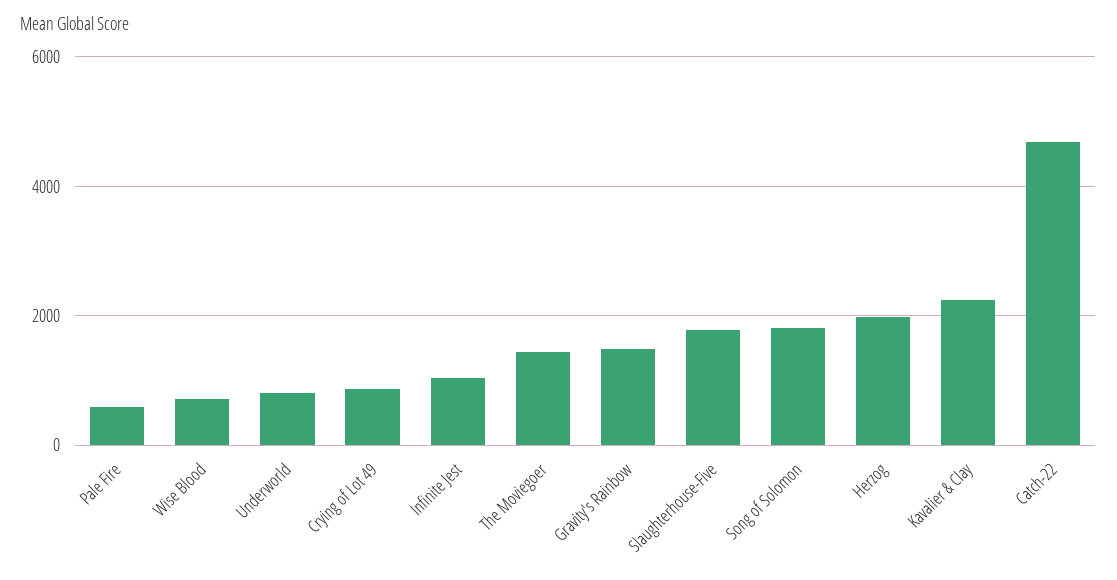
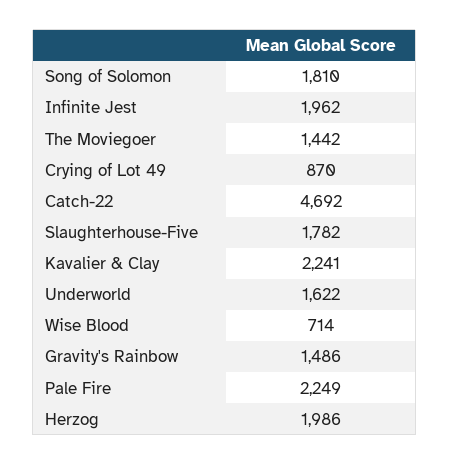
Pale Fire: 600 -> 2249
Underworld: 800 -> 1622
Infinite Jest: 1000 -> 1962

